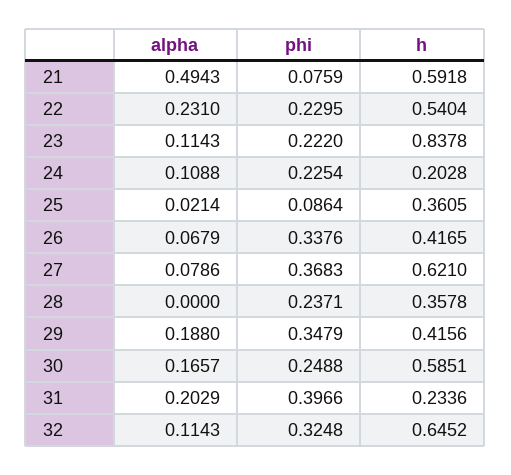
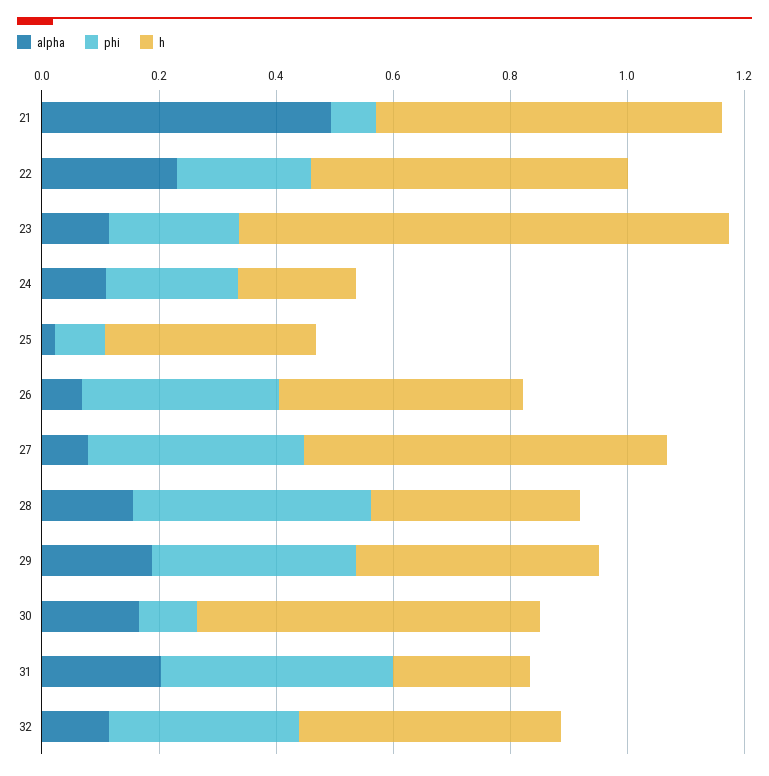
alpha, 28: 0 -> 0.15
phi, 28: 0.2371 -> 0.4
phi, 30: 0.2488 -> 0.1
h, 32: 0.6452 -> 0.45

